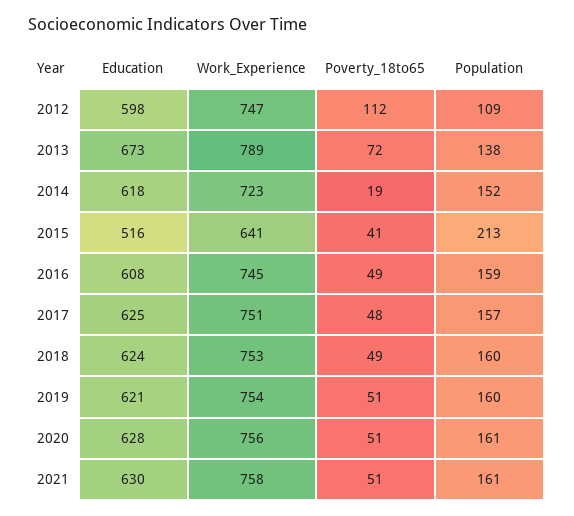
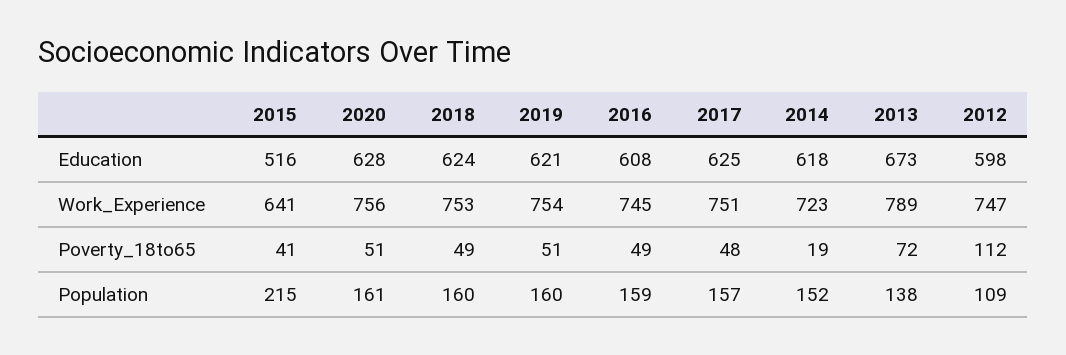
Population, 2015: 213 -> 215
Education, 2021: 630 -> none
Work_Experience, 2021: 758 -> none
Poverty_18to65, 2021: 51 -> none
Population, 2021: 161 -> none

